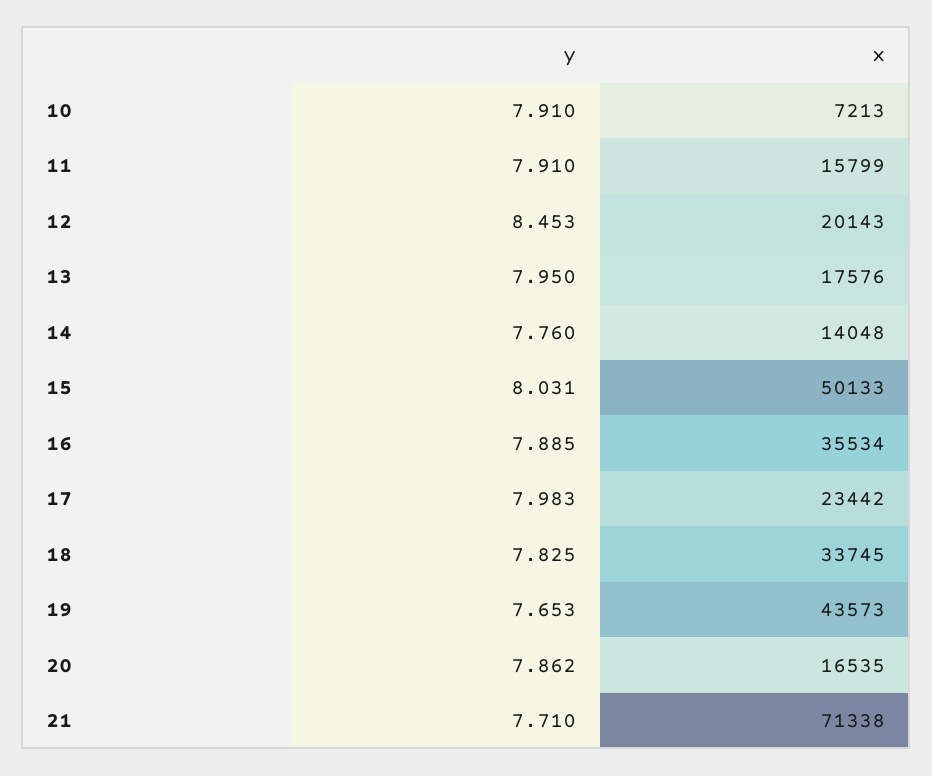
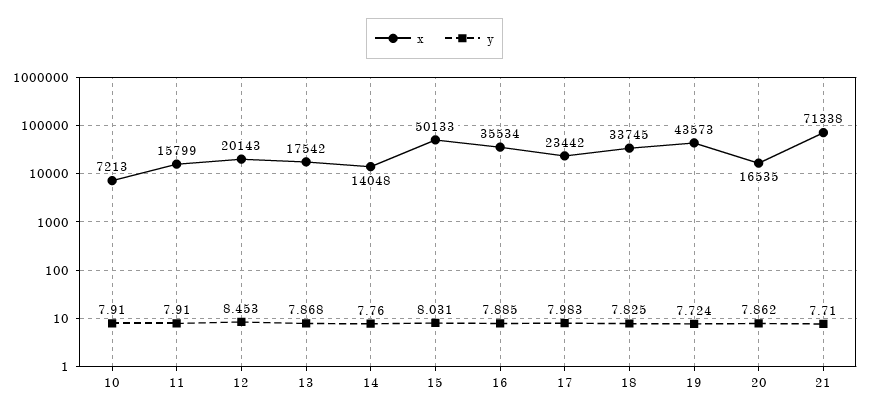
y, 13: 7.95 -> 7.868
x, 13: 17576 -> 17542
y, 19: 7.653 -> 7.724

